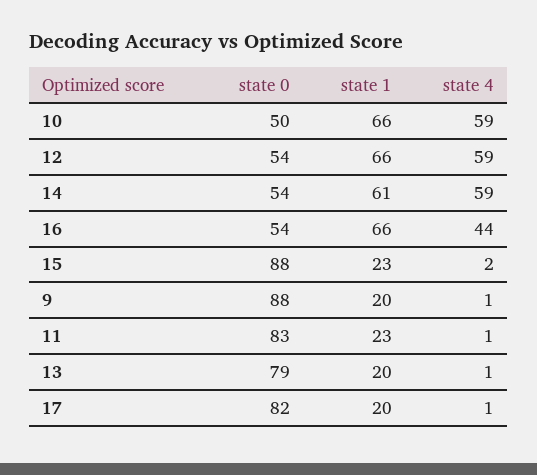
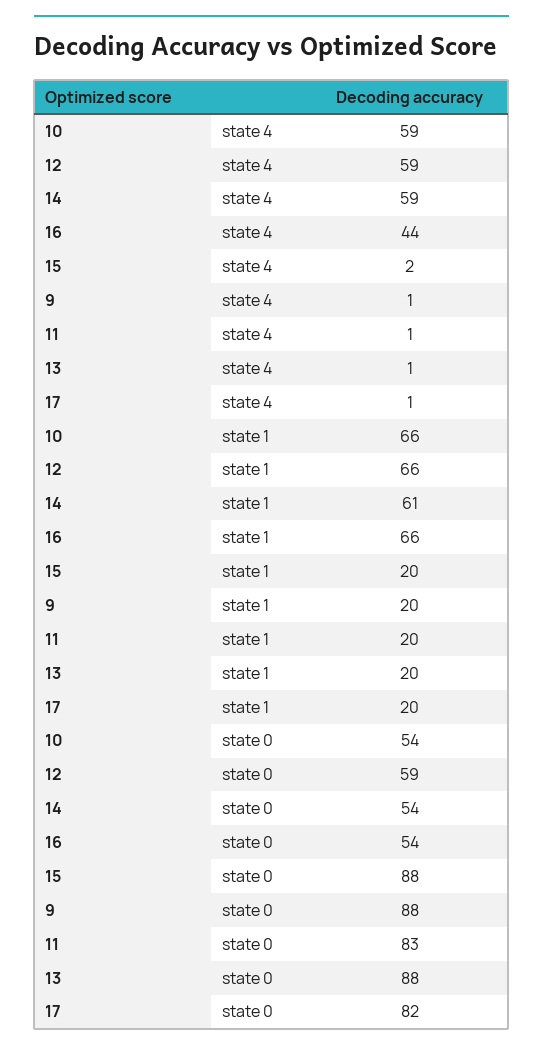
state 0, 10: 50 -> 54
state 0, 12: 54 -> 59
state 1, 15: 23 -> 20
state 1, 11: 23 -> 20
state 0, 13: 79 -> 88

